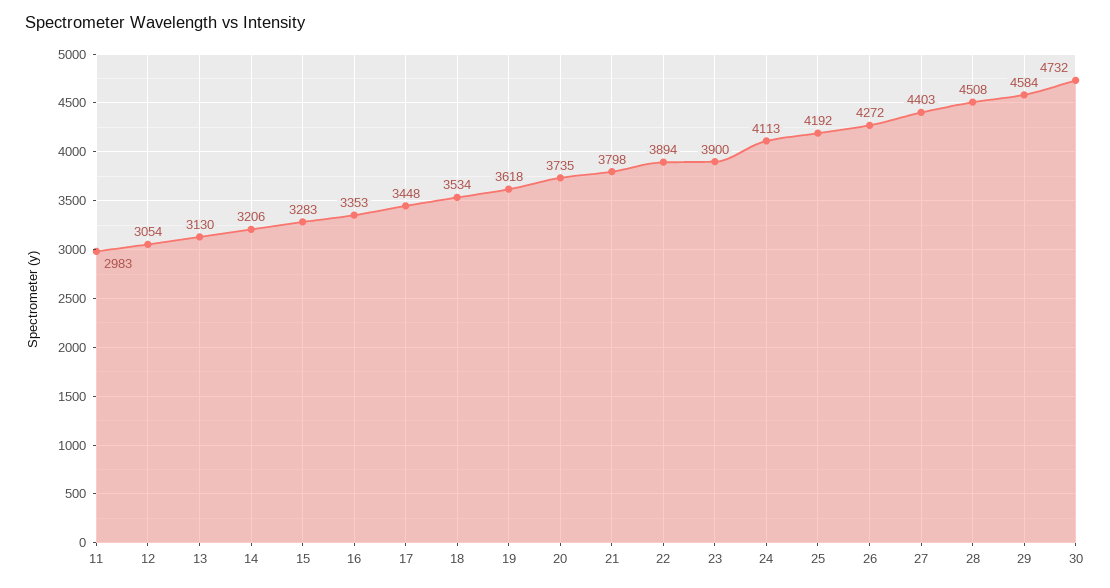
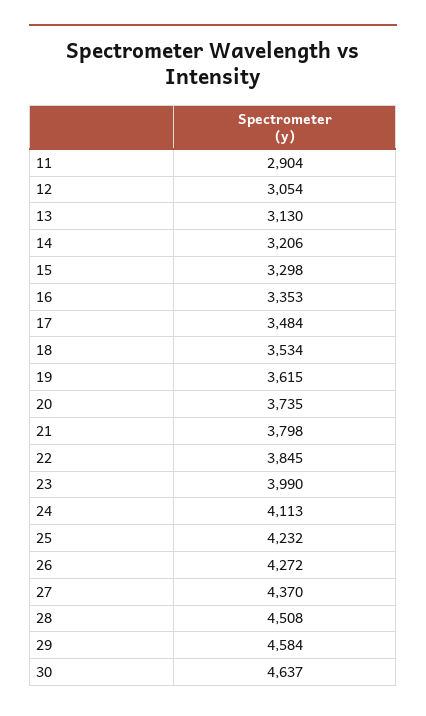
11: 2983 -> 2904
15: 3283 -> 3298
17: 3448 -> 3484
19: 3618 -> 3615
22: 3894 -> 3845
23: 3900 -> 3990
25: 4192 -> 4232
27: 4403 -> 4370
30: 4732 -> 4637

